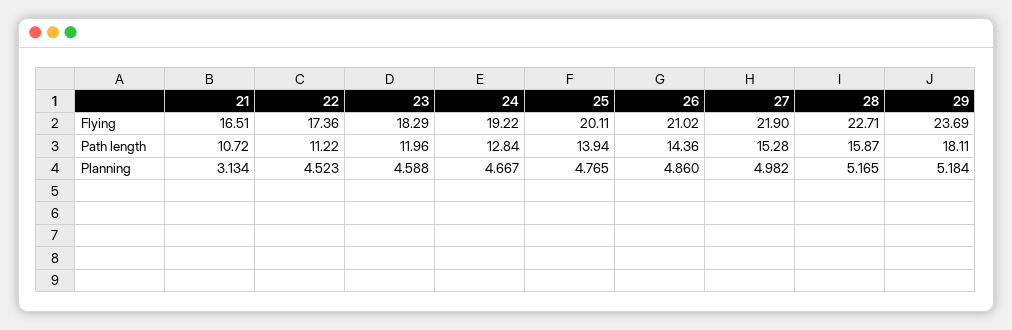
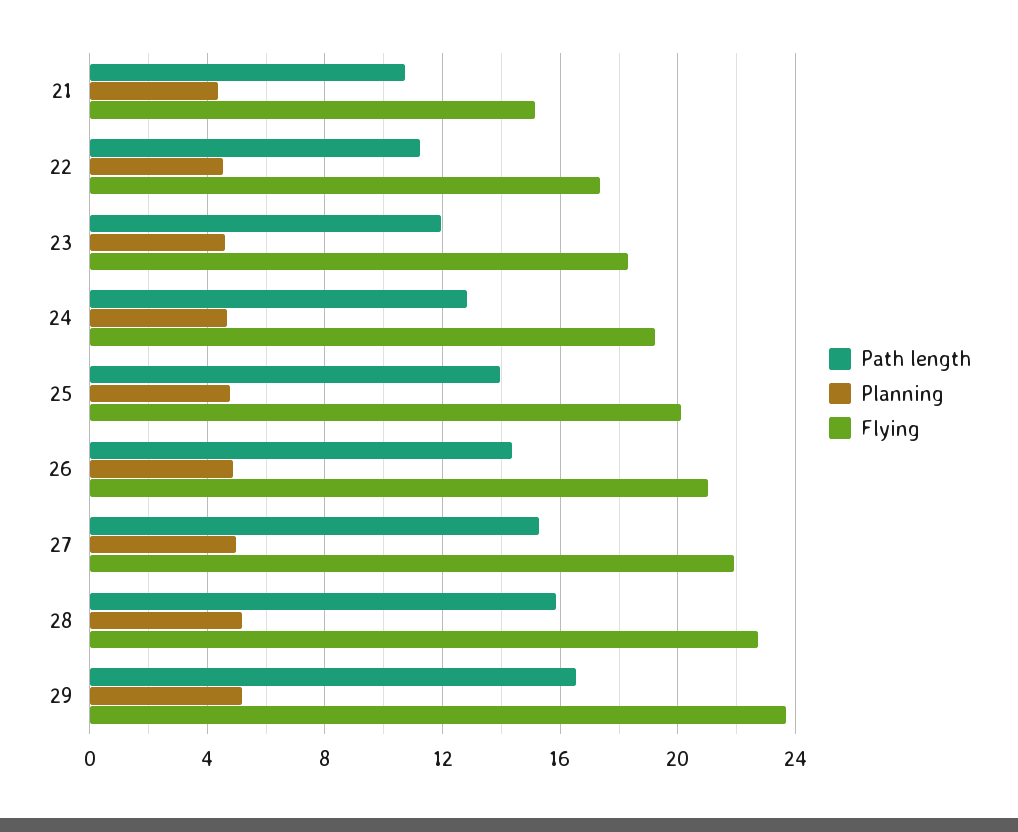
Flying, 21: 16.51 -> 15
Path length, 29: 18.11 -> 16.5
Planning, 21: 3.134 -> 4.5

